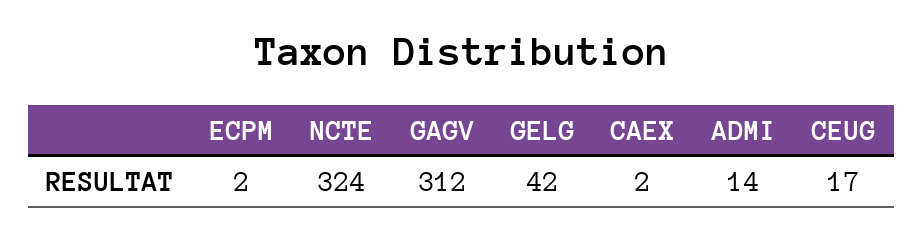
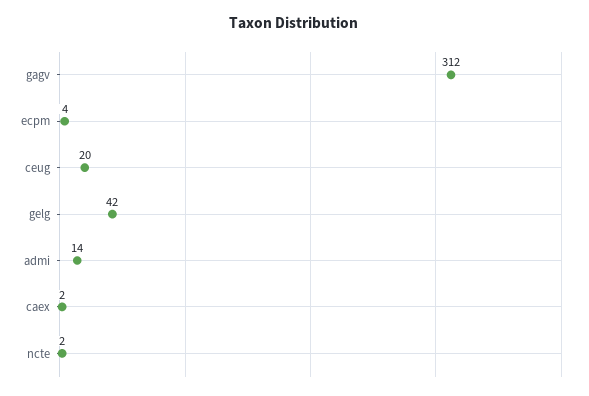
ECPM: 2 -> 4
NCTE: 324 -> 2
CEUG: 17 -> 20

